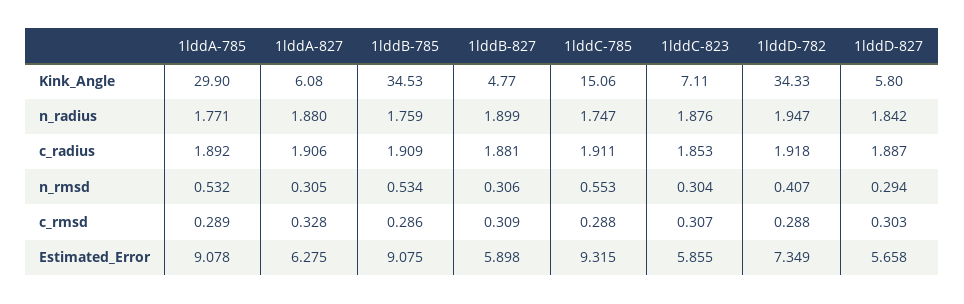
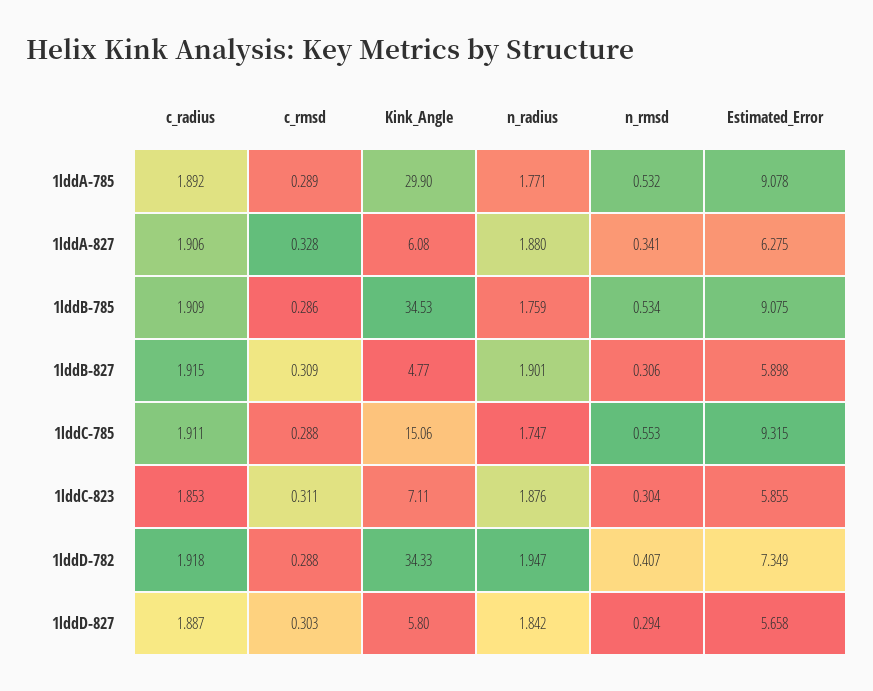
1lddB-827, n_radius: 1.899 -> 1.901
1lddB-827, c_radius: 1.881 -> 1.915
1lddA-827, n_rmsd: 0.305 -> 0.341
1lddC-823, c_rmsd: 0.307 -> 0.311

